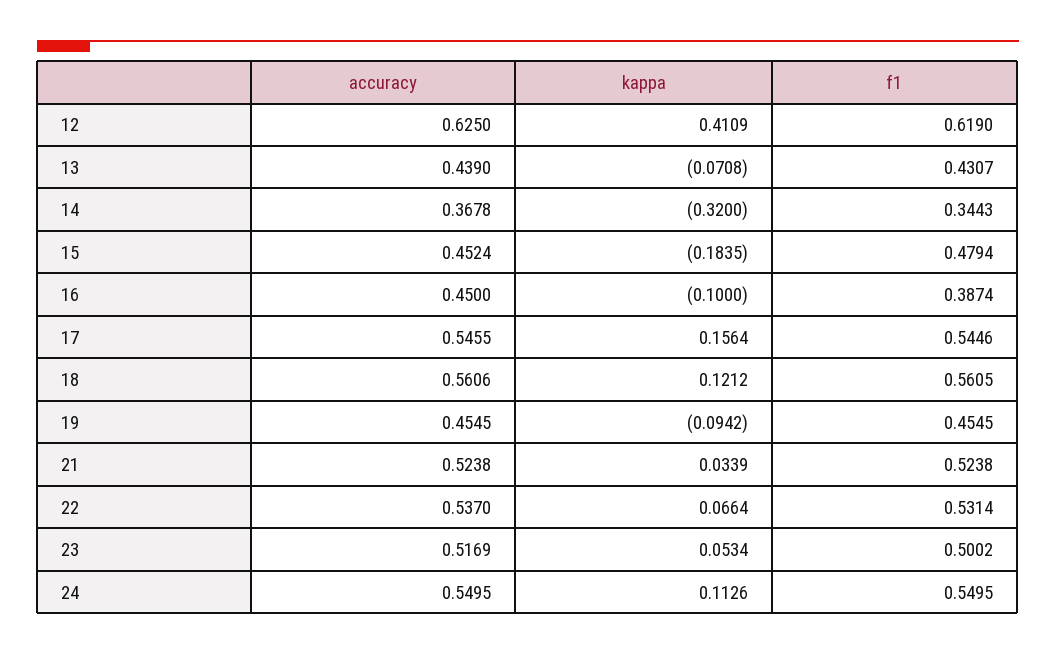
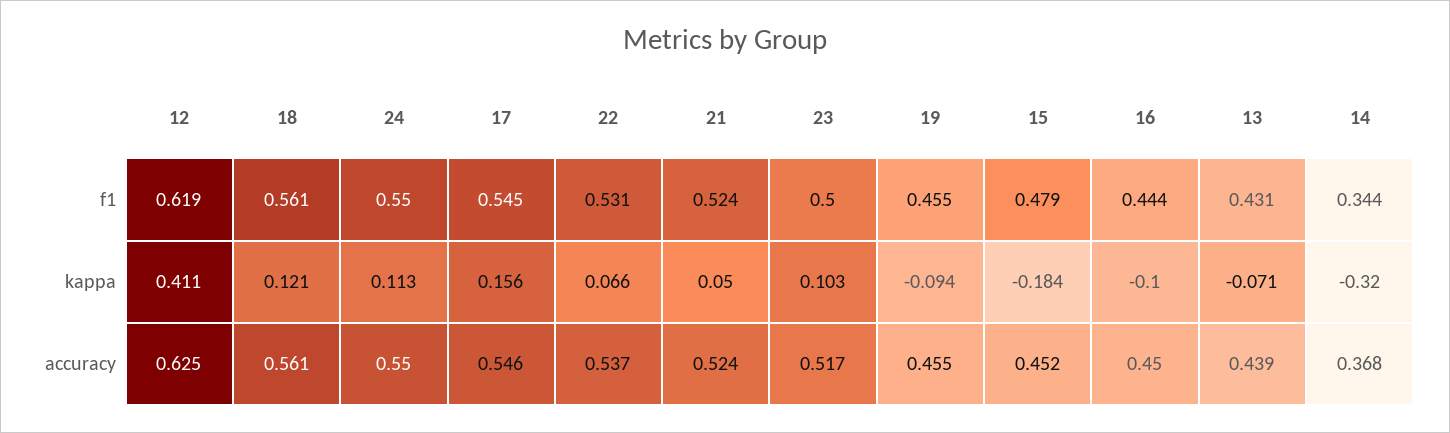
f1, 16: 0.3874 -> 0.444
kappa, 21: 0.0339 -> 0.05
kappa, 23: 0.0534 -> 0.103

